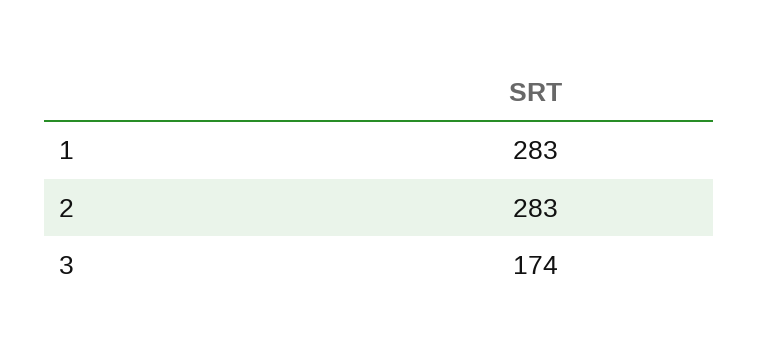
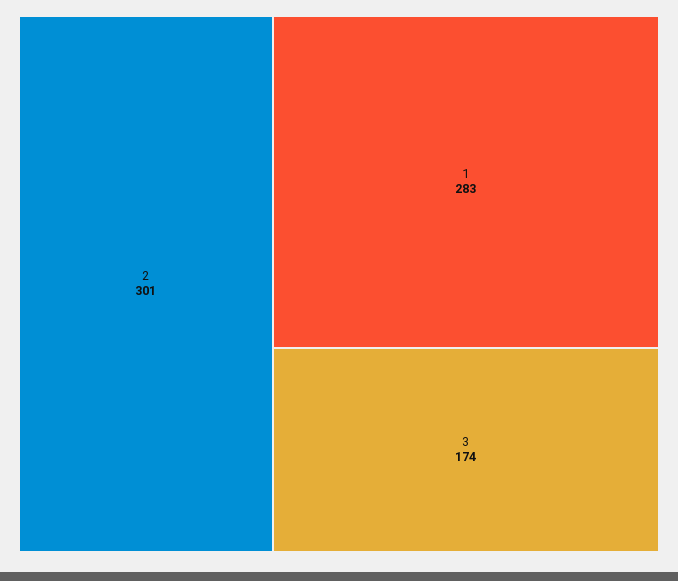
2: 283 -> 301

